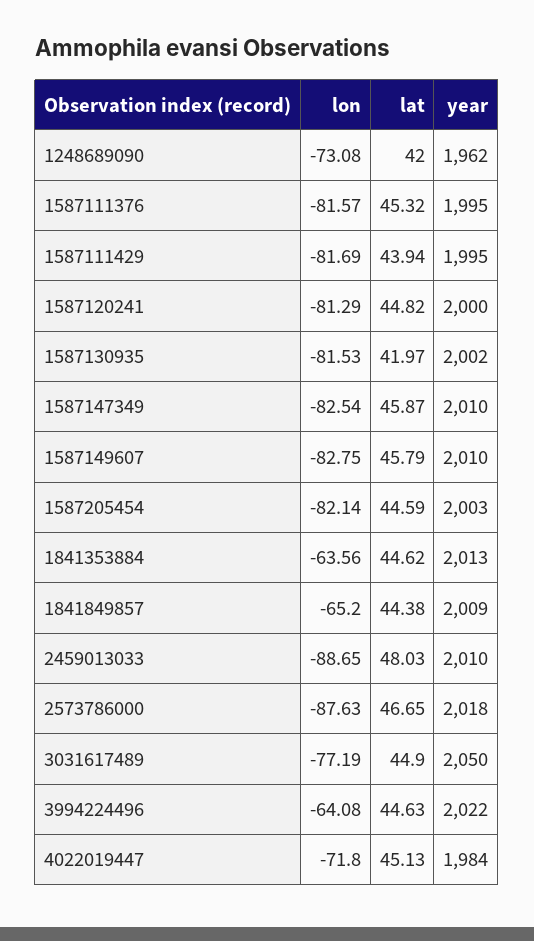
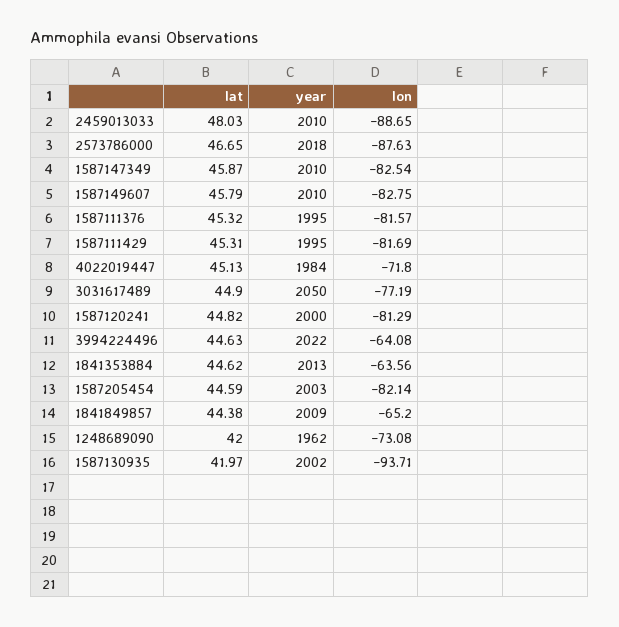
lat, 1587111429: 43.94 -> 45.31
lon, 1587130935: -81.53 -> -93.71

